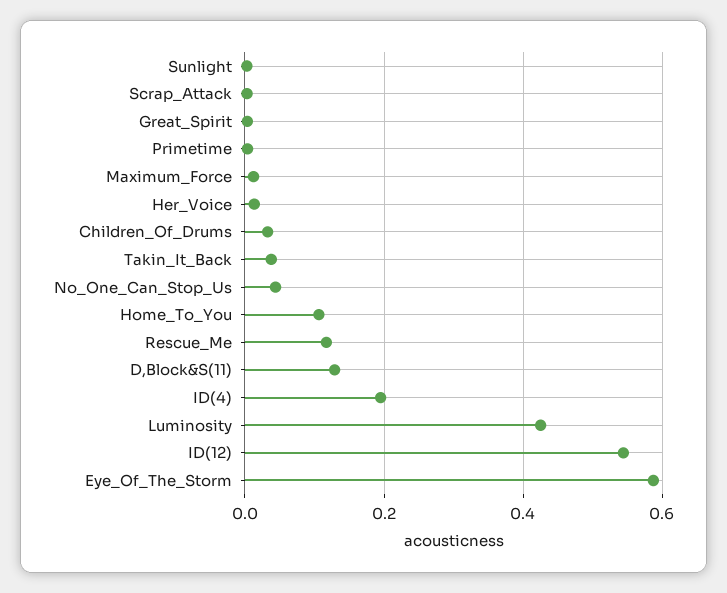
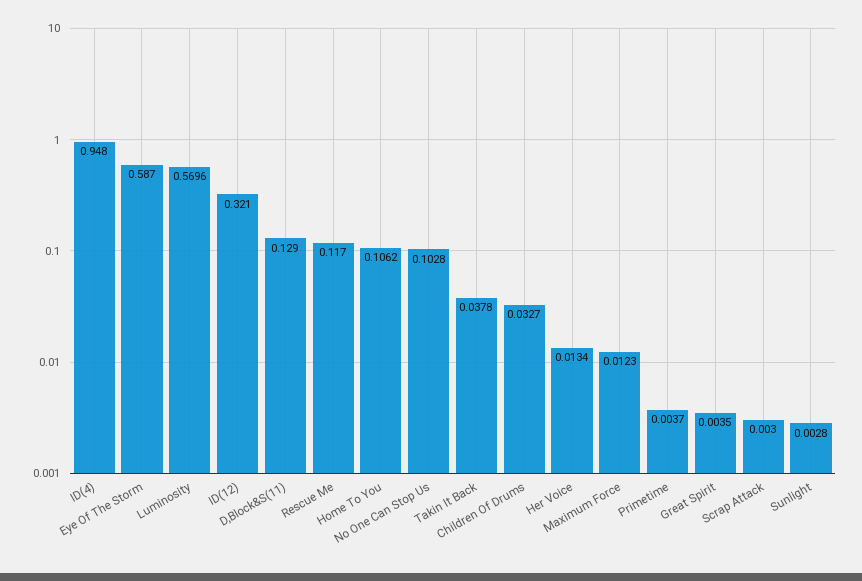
No_One_Can_Stop_Us: 0.04 -> 0.1028
ID(4): 0.2 -> 0.948
Luminosity: 0.42 -> 0.5696
ID(12): 0.54 -> 0.321

